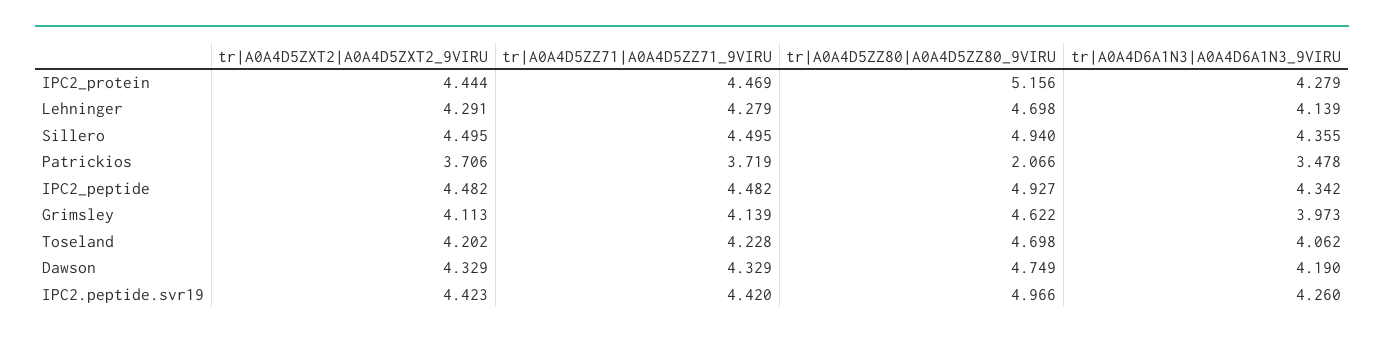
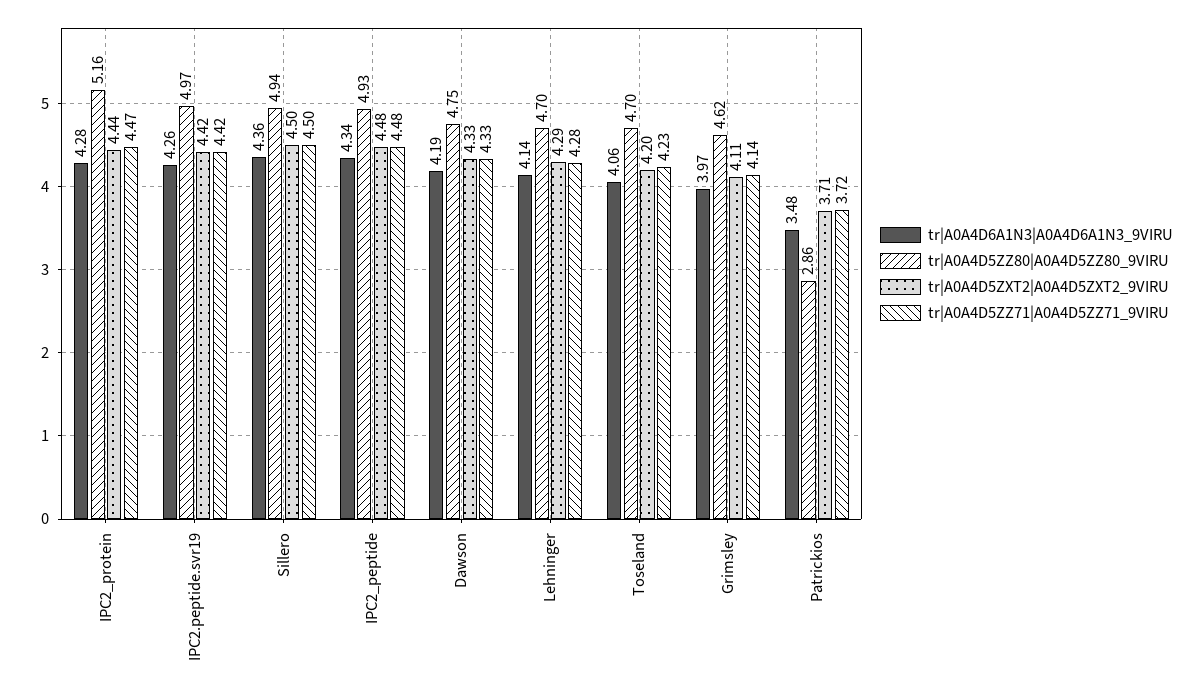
tr|A0A4D5ZZ80|A0A4D5ZZ80_9VIRU, Patrickios: 2.066 -> 2.86

